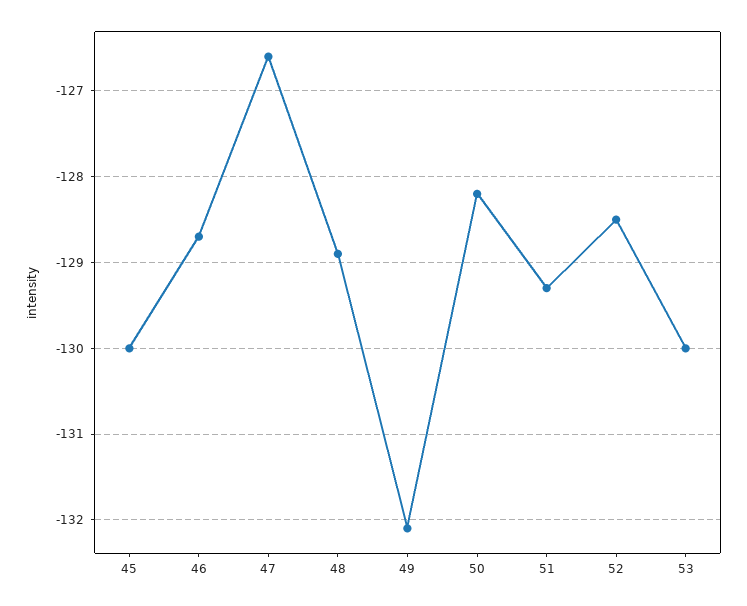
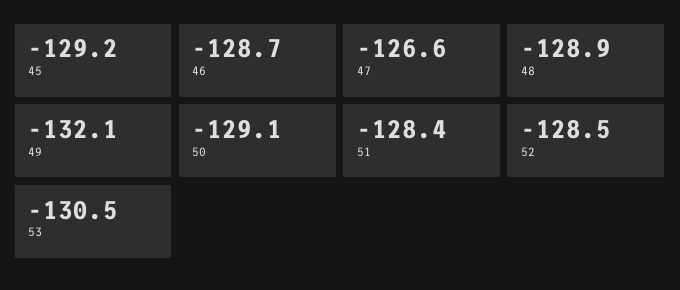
45: -130 -> -129.2
50: -128.2 -> -129.1
51: -129.3 -> -128.4
53: -130 -> -130.5

